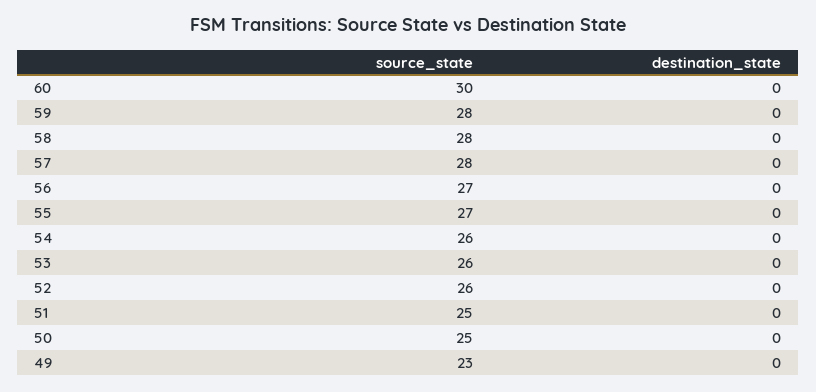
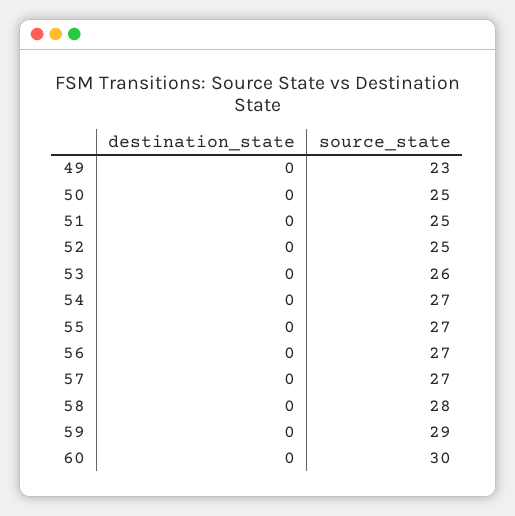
source_state, 59: 28 -> 29
source_state, 57: 28 -> 27
source_state, 54: 26 -> 27
source_state, 52: 26 -> 25

